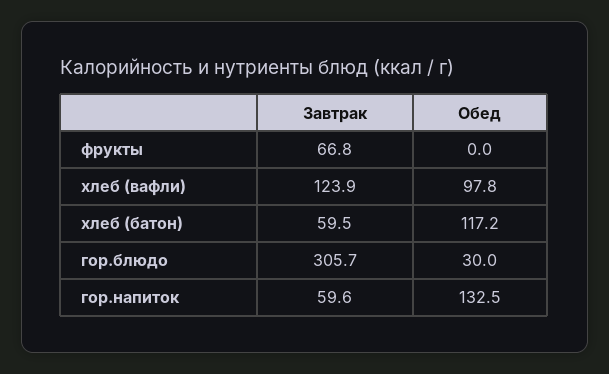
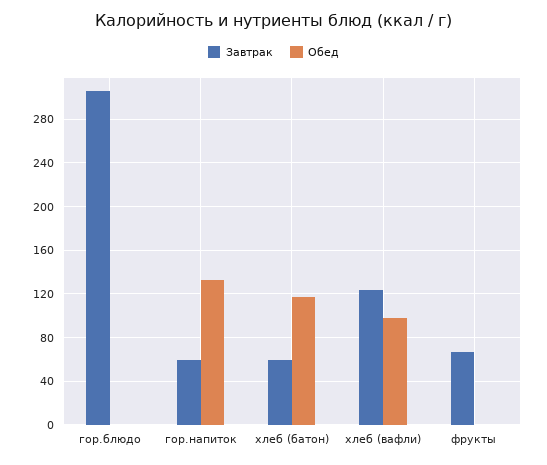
Обед, гор.блюдо: 30 -> 0

